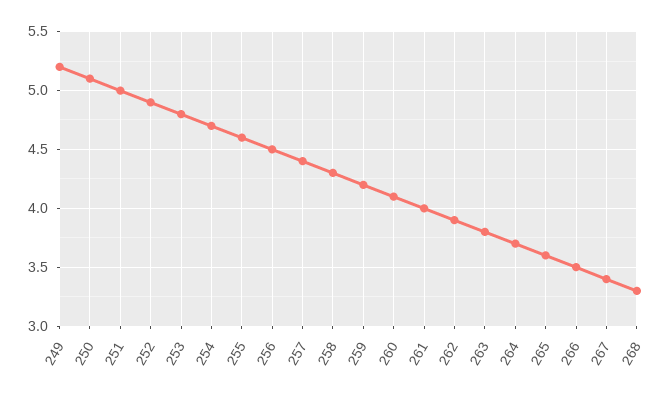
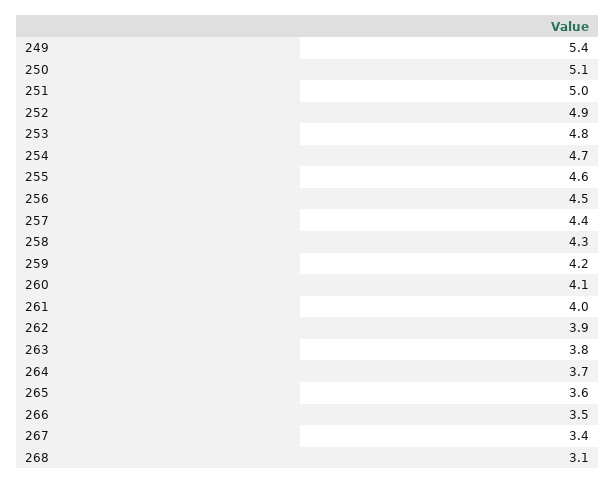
249: 5.2 -> 5.4
268: 3.3 -> 3.1

